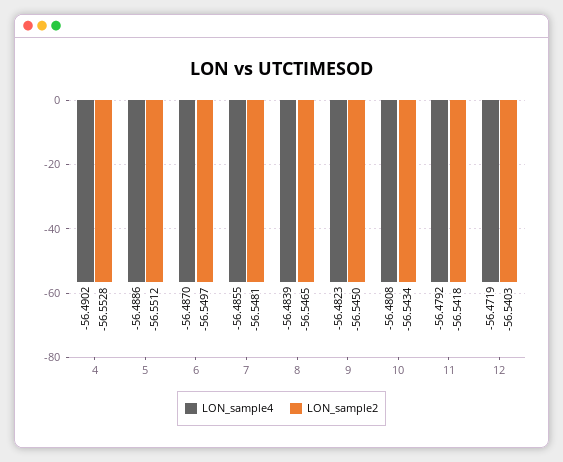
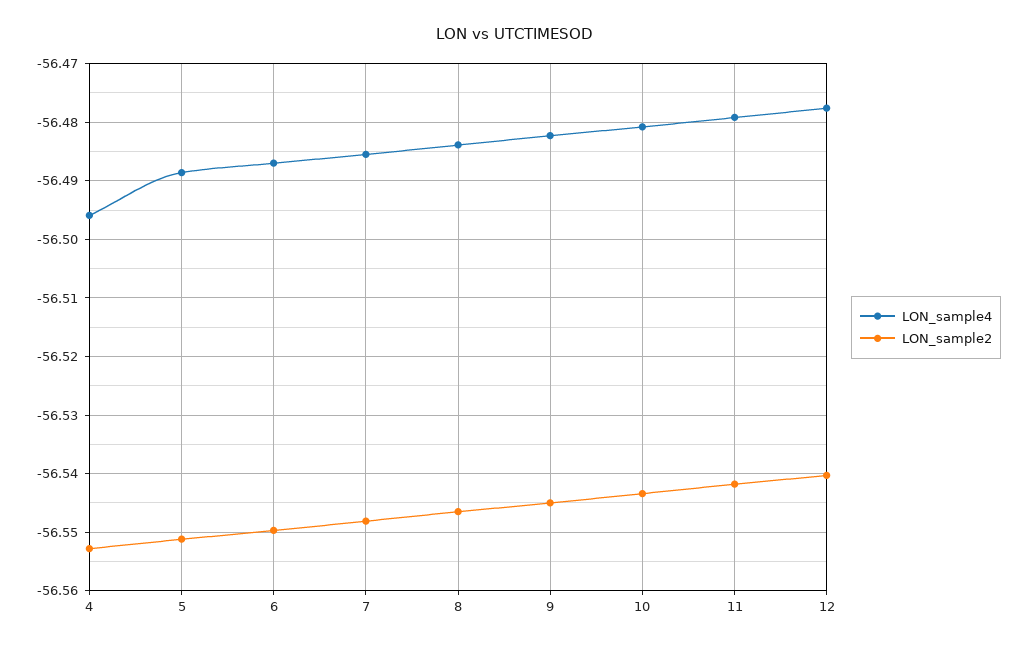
LON_sample4, 4: -56.4902 -> -56.496
LON_sample4, 12: -56.4719 -> -56.478

